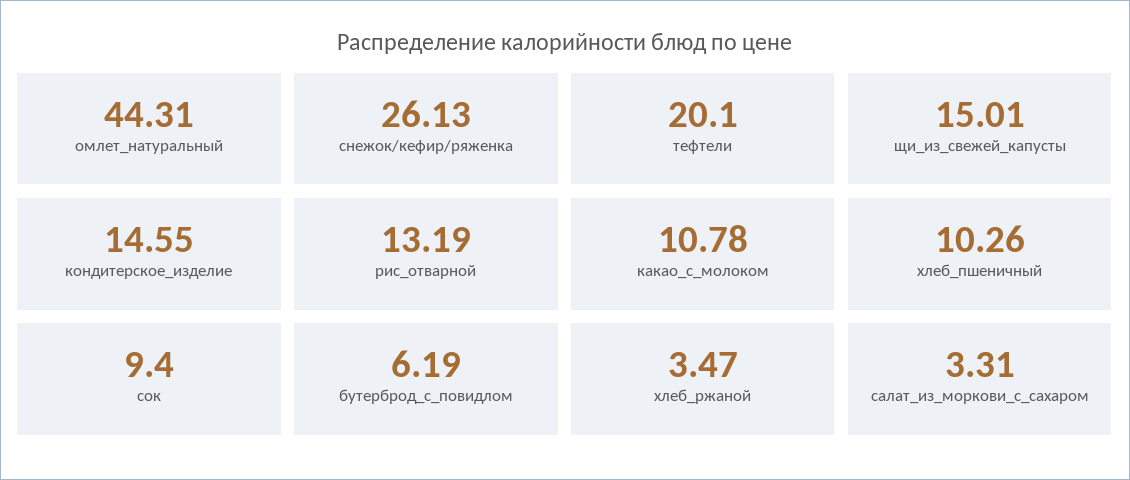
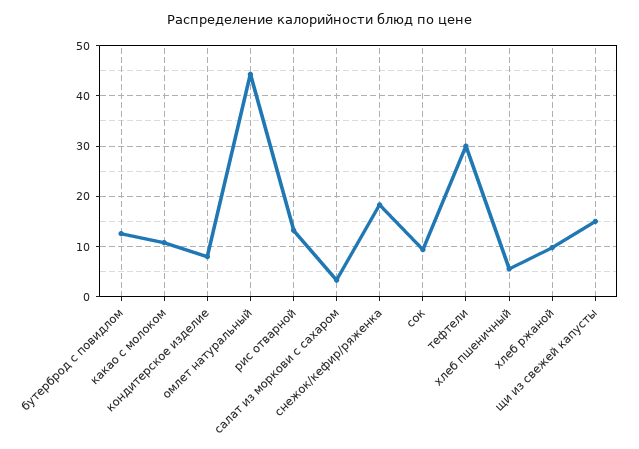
снежок/кефир/ряженка: 26.13 -> 18
тефтели: 20.1 -> 30
кондитерское_изделие: 14.55 -> 8
хлеб_пшеничный: 10.26 -> 6
бутерброд_с_повидлом: 6.19 -> 12
хлеб_ржаной: 3.47 -> 10

